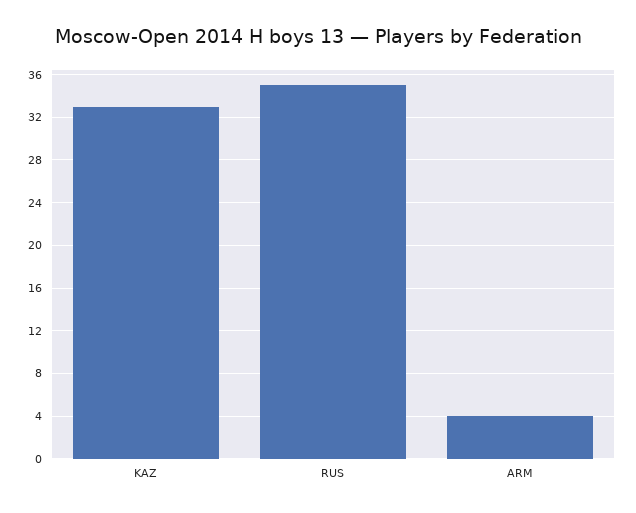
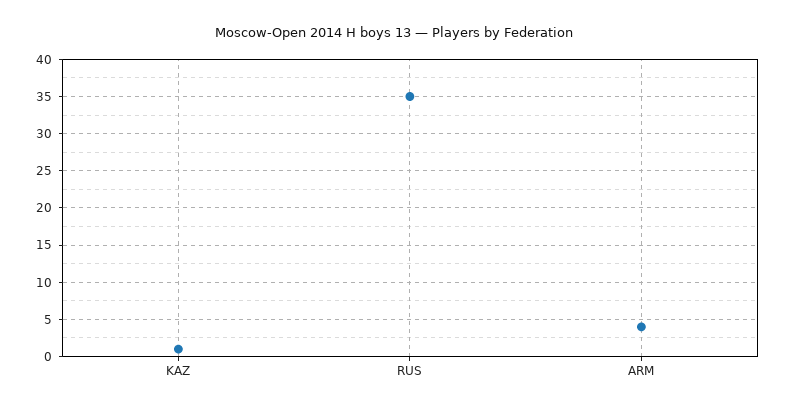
KAZ: 33 -> 1

